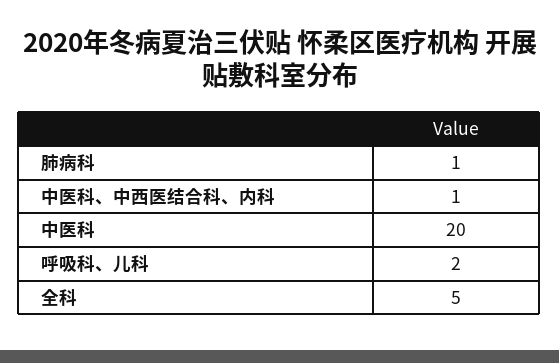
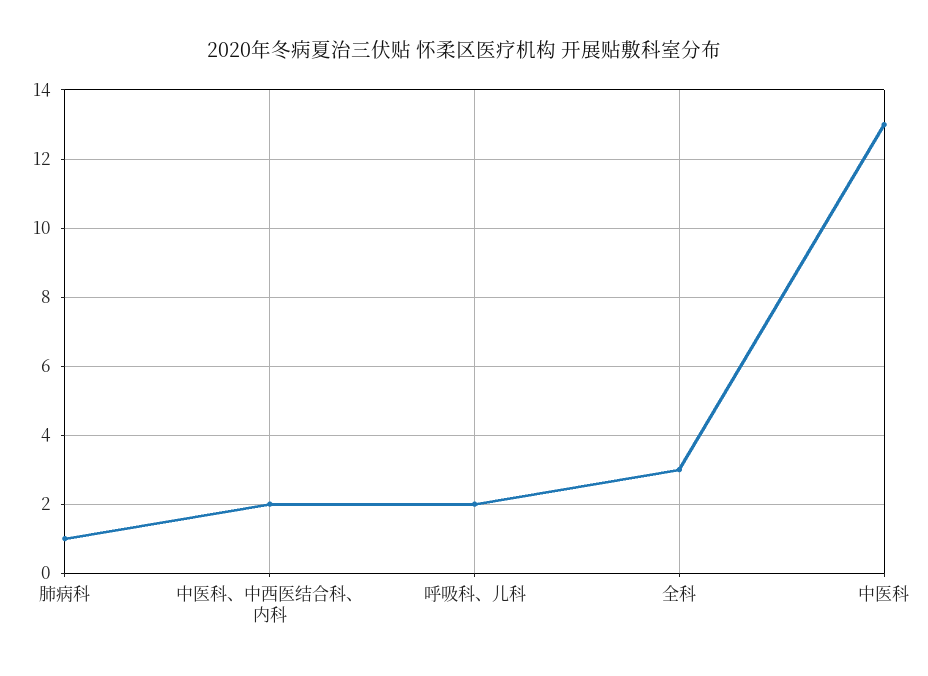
中医科、中西医结合科、内科: 1 -> 2
中医科: 20 -> 13
全科: 5 -> 3

